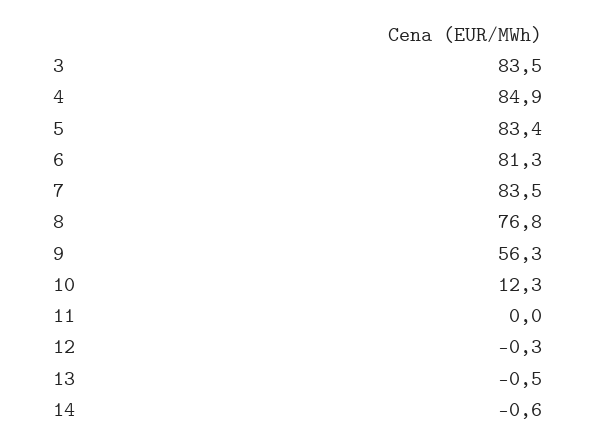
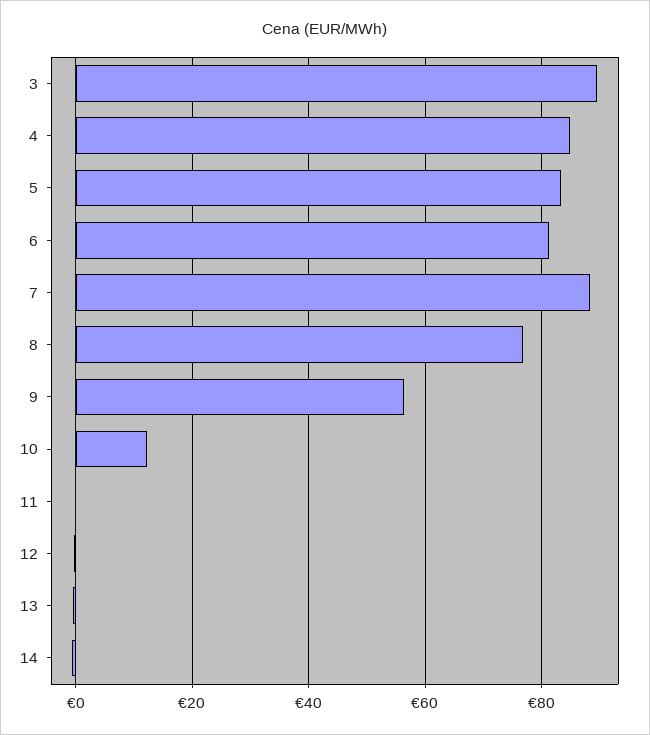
3: 83.5 -> 90
7: 83.5 -> 88

